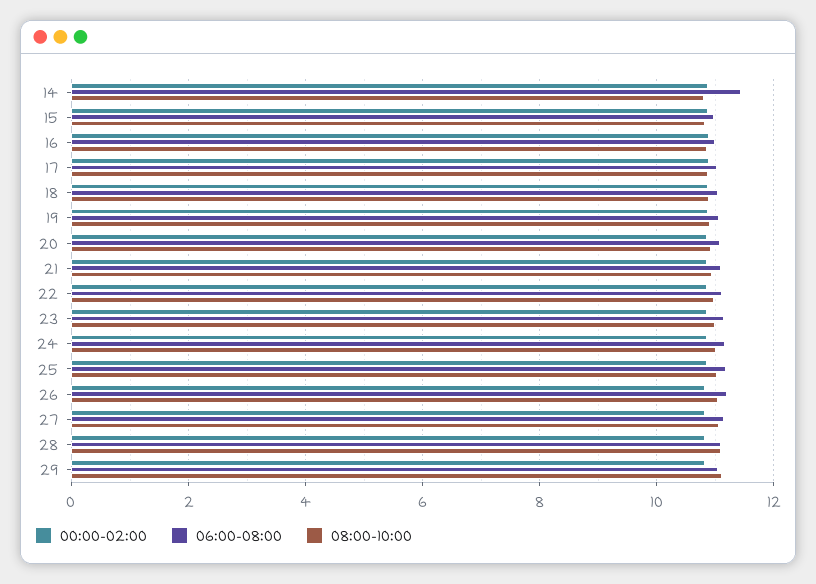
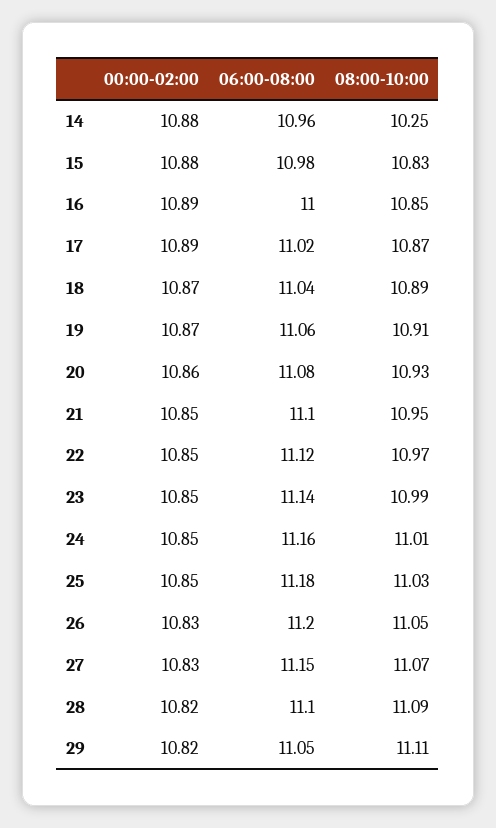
06:00-08:00, 14: 11.4 -> 10.96
08:00-10:00, 14: 10.8 -> 10.25

